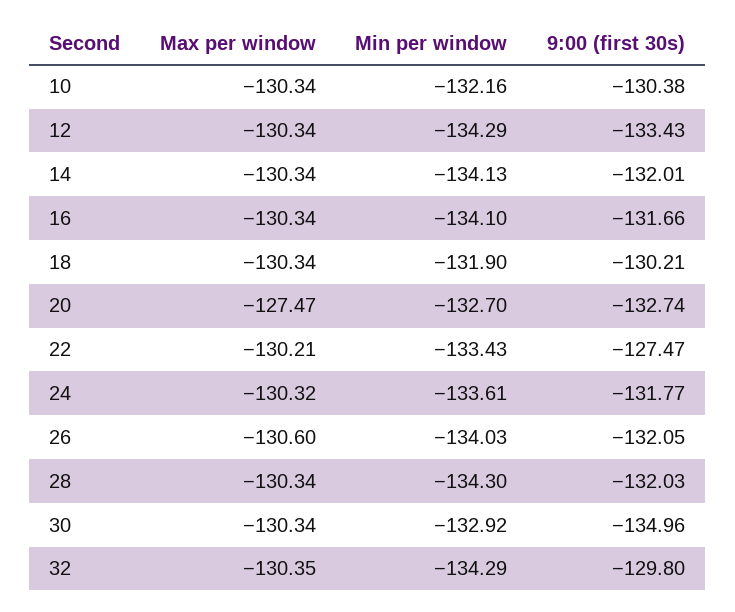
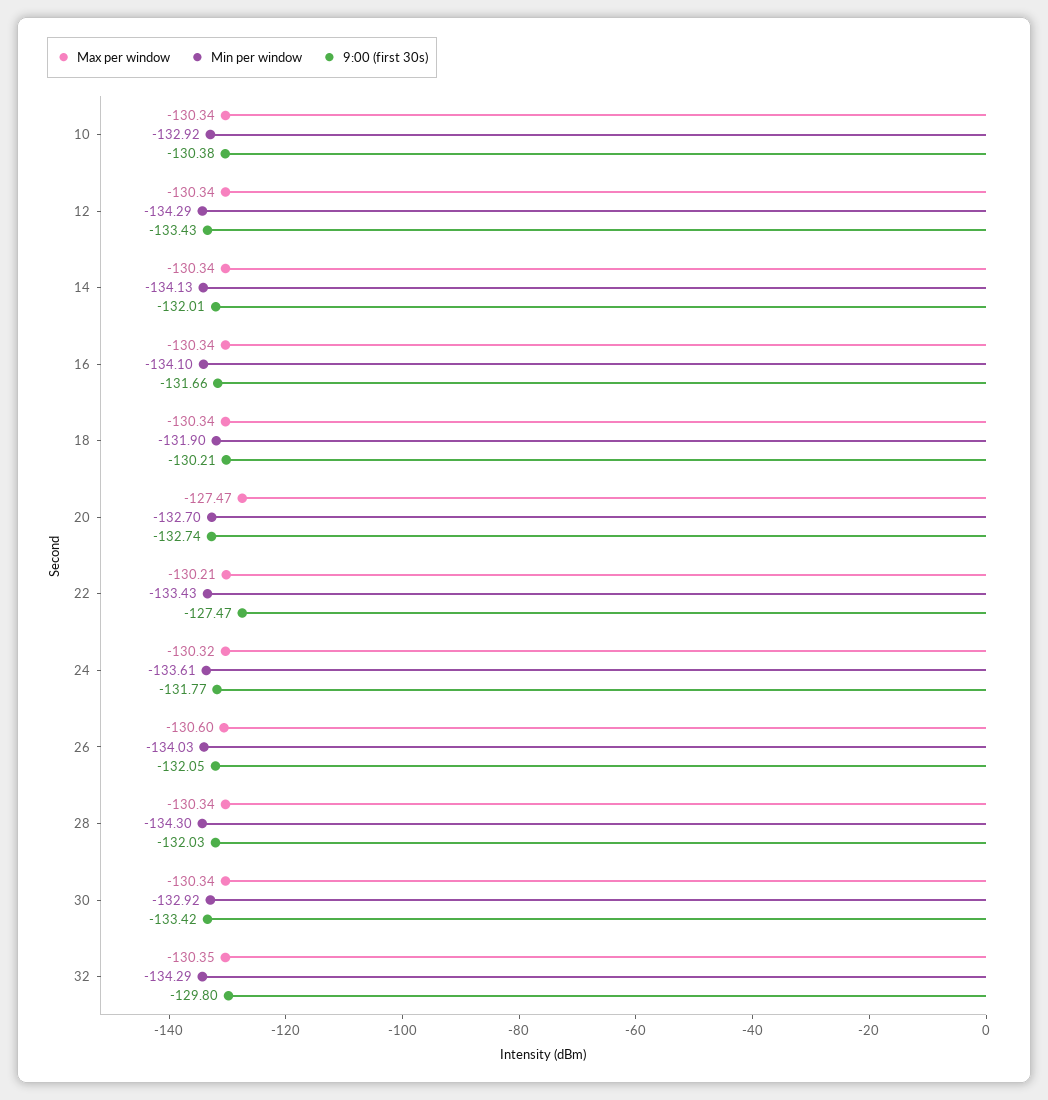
Min per window, 10: -132.16 -> -132.92
9:00 (first 30s), 30: -134.96 -> -133.42

